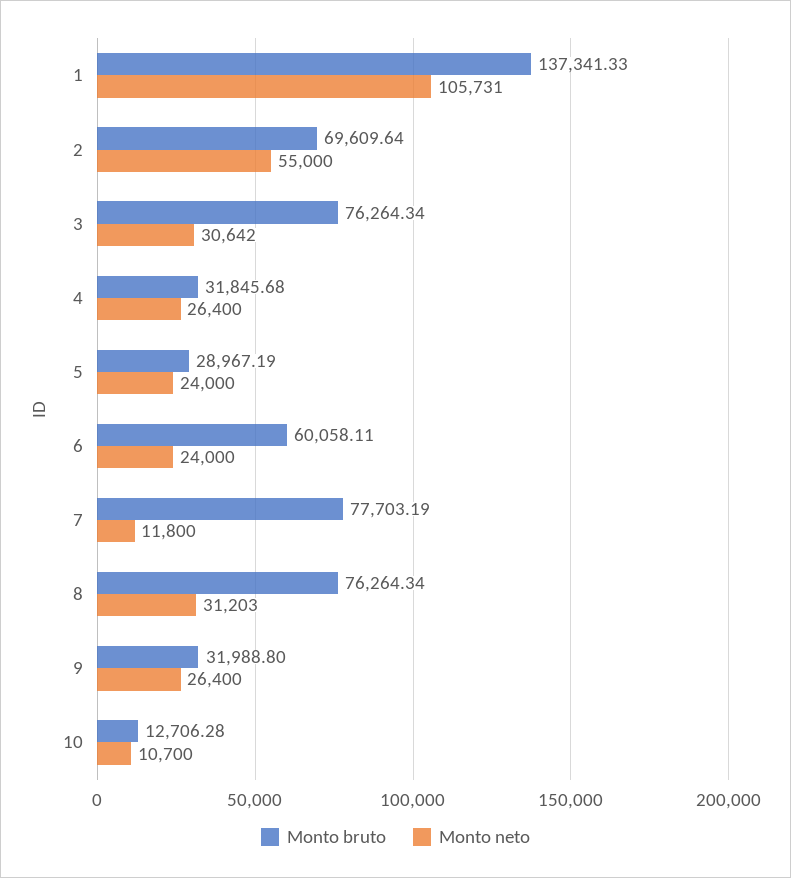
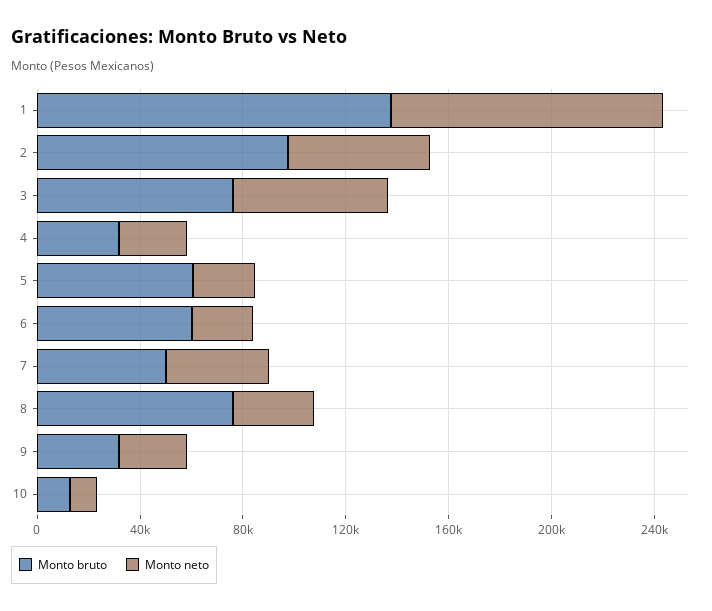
Monto bruto, 2: 69609.64 -> 100000
Monto neto, 3: 30642 -> 60000
Monto bruto, 5: 28967.19 -> 60000
Monto bruto, 7: 77703.19 -> 50000
Monto neto, 7: 11800 -> 40000

